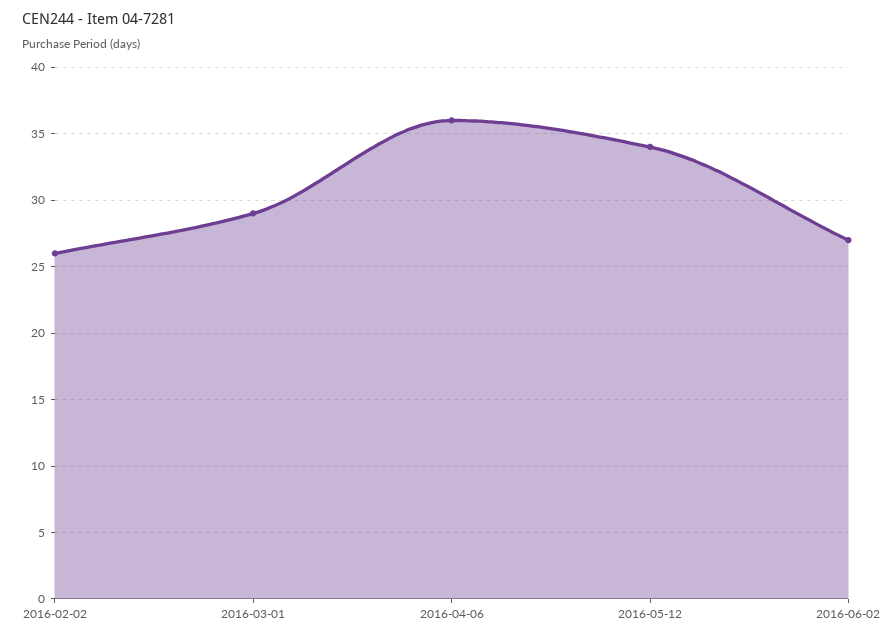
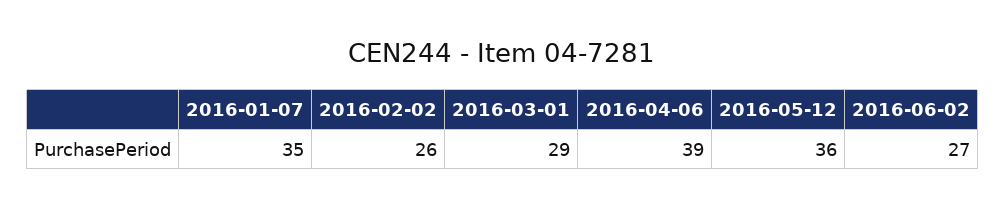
2016-04-06: 36 -> 39
2016-05-12: 34 -> 36
2016-01-07: none -> 35

